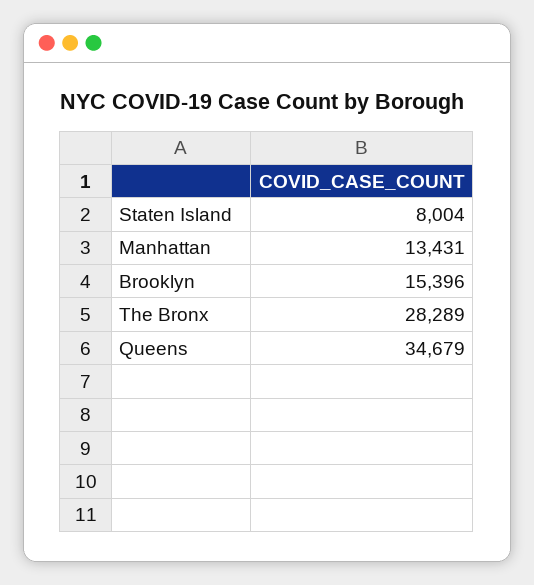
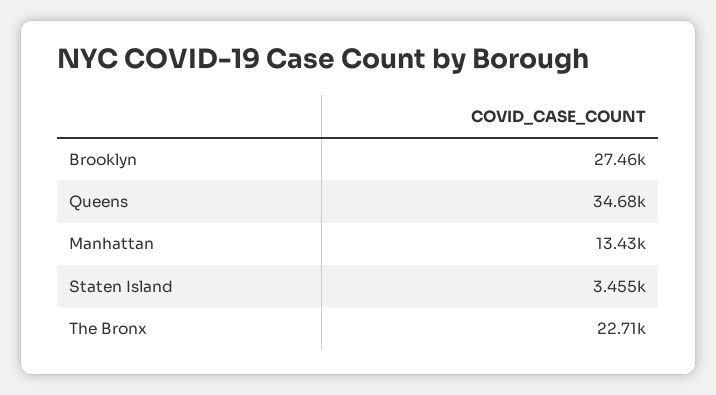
Staten Island: 8004 -> 3455
Brooklyn: 15396 -> 27460
The Bronx: 28289 -> 22710

